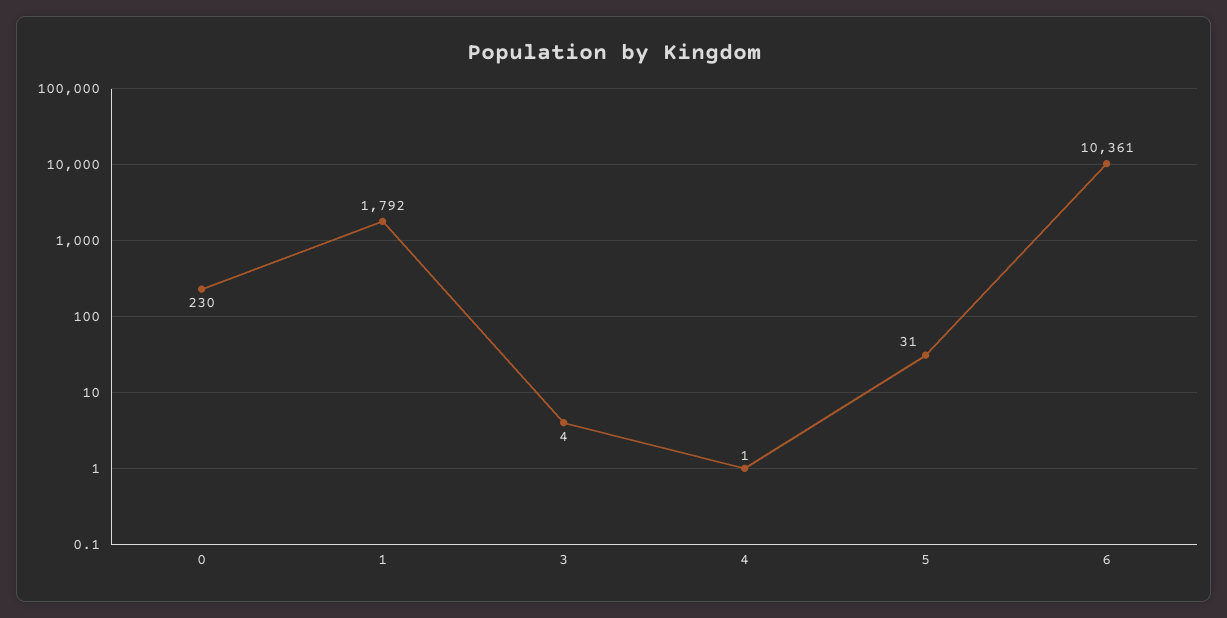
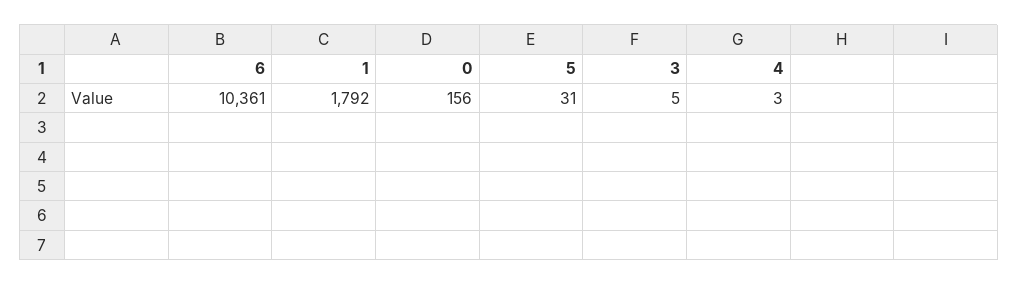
0: 230 -> 156
3: 4 -> 5
4: 1 -> 3

